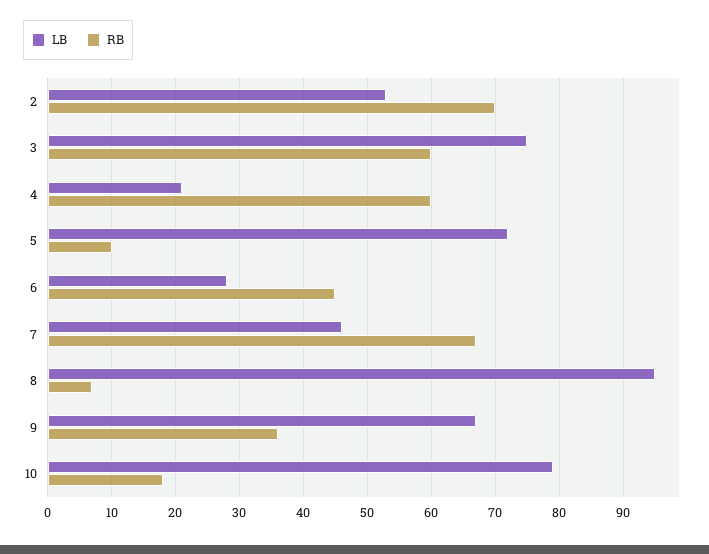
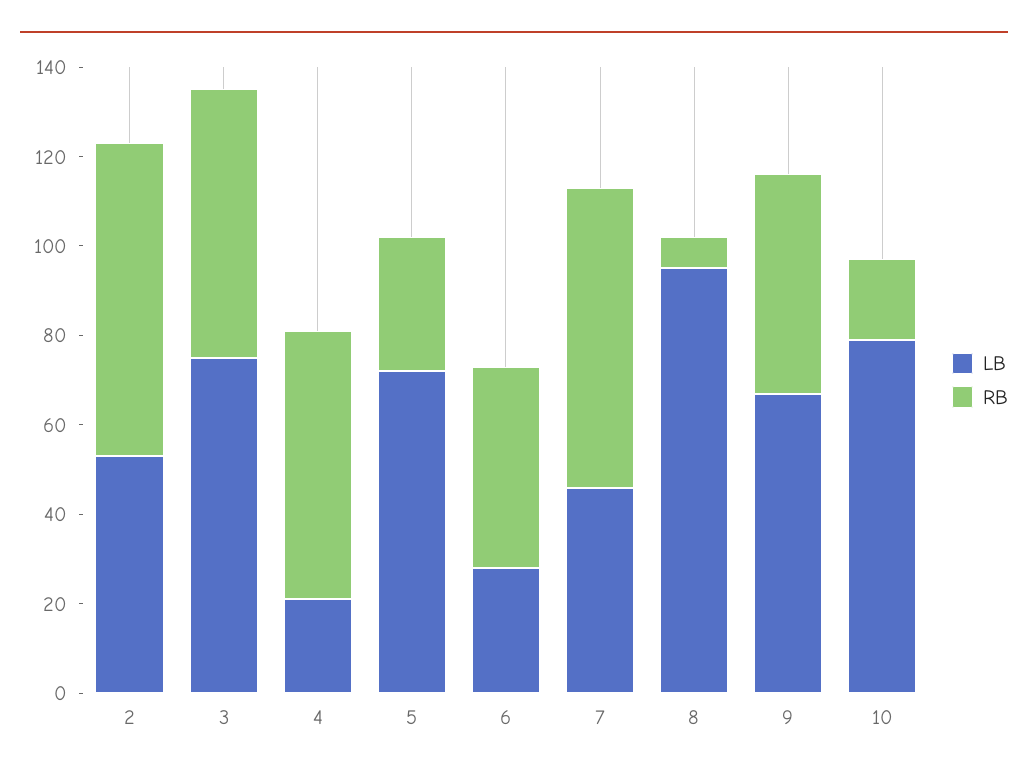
RB, 5: 10 -> 30
RB, 9: 36 -> 50

